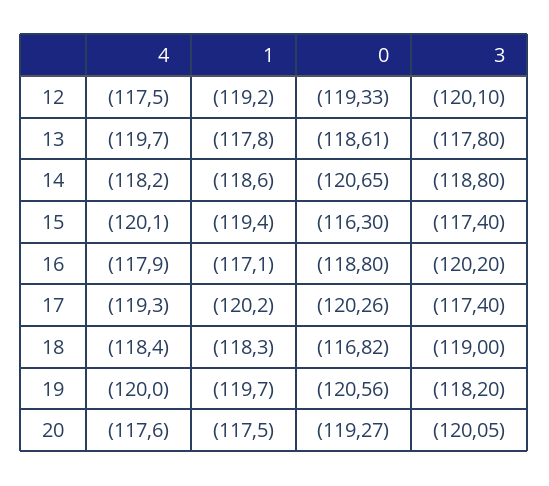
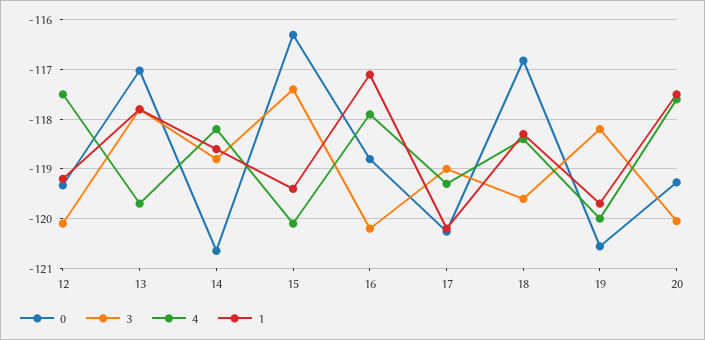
0, 13: -118.61 -> -117
3, 17: -117.4 -> -119
3, 18: -119 -> -119.6

